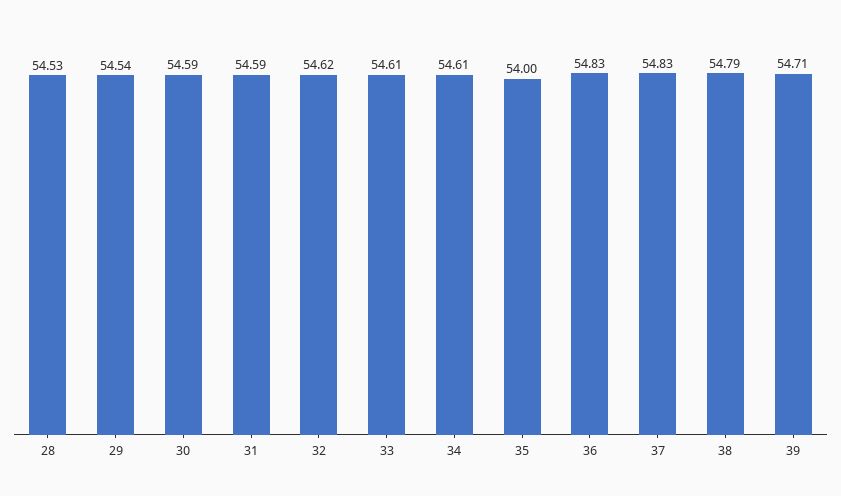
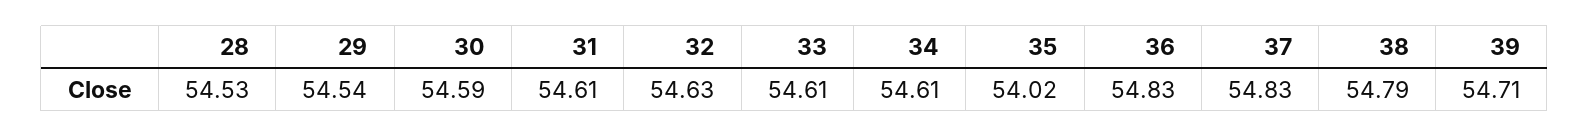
31: 54.59 -> 54.61
32: 54.62 -> 54.63
35: 54 -> 54.02

